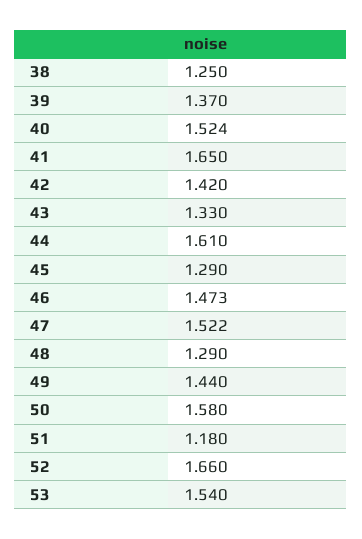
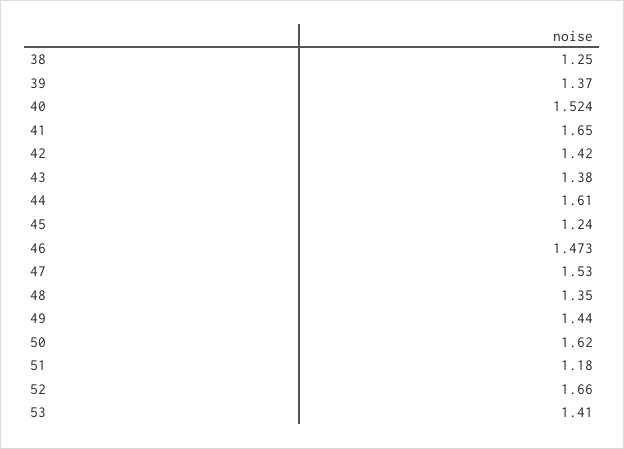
43: 1.33 -> 1.38
45: 1.29 -> 1.24
47: 1.522 -> 1.53
48: 1.29 -> 1.35
50: 1.58 -> 1.62
53: 1.54 -> 1.41

